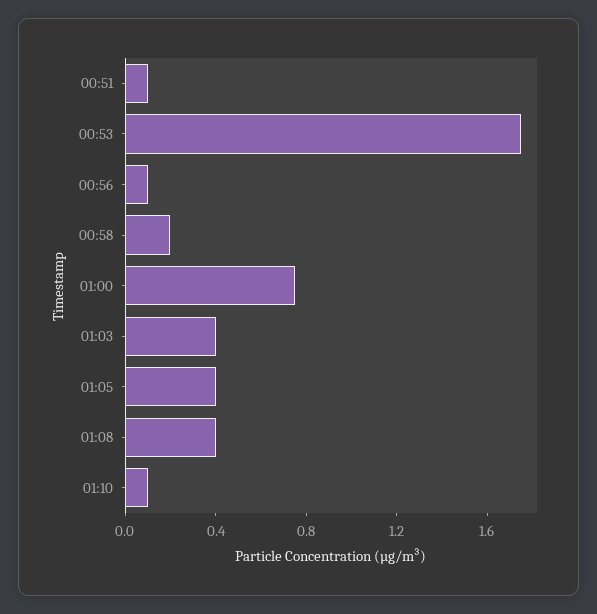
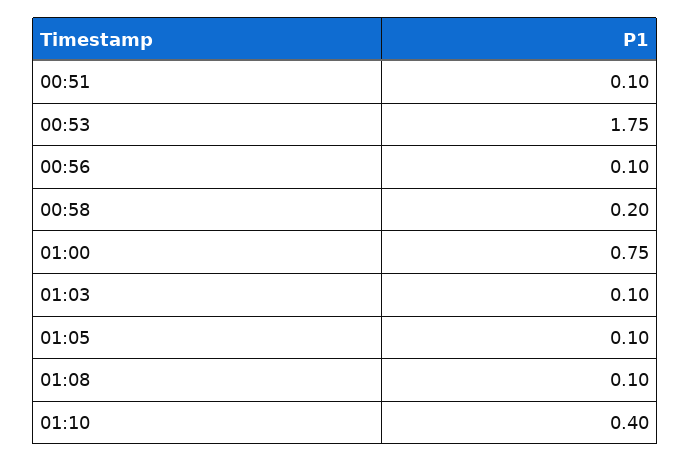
01:03: 0.4 -> 0.1
01:05: 0.4 -> 0.1
01:08: 0.4 -> 0.1
01:10: 0.1 -> 0.4

